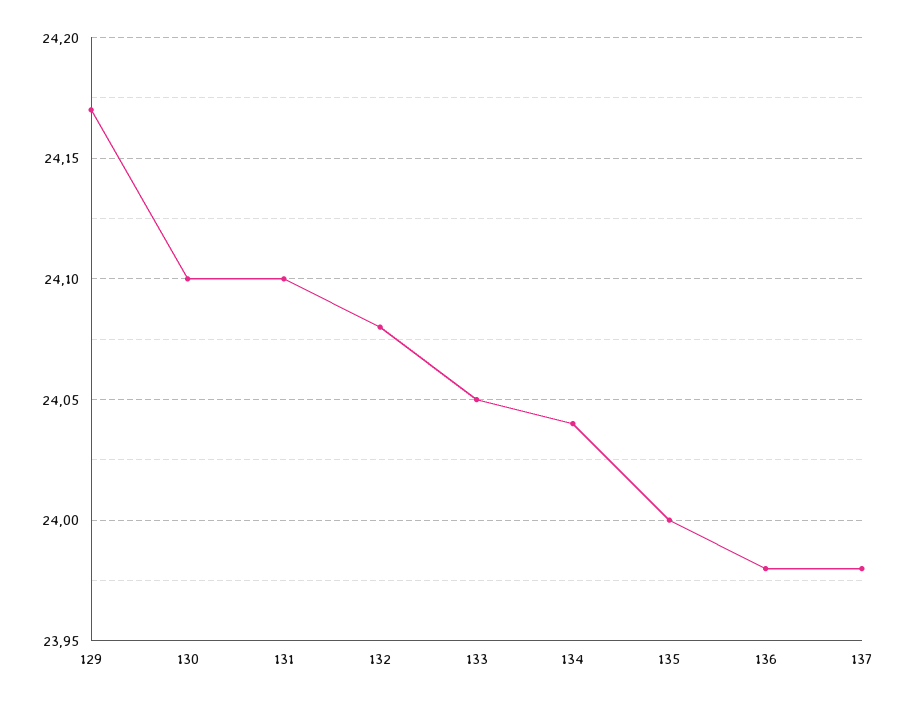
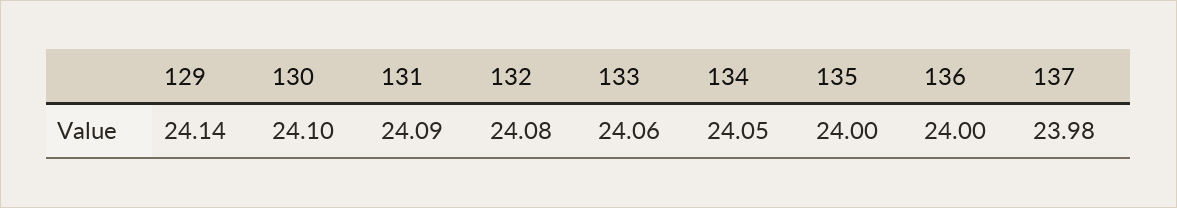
129: 24.17 -> 24.14
131: 24.1 -> 24.09
133: 24.05 -> 24.06
134: 24.04 -> 24.05
136: 23.98 -> 24

